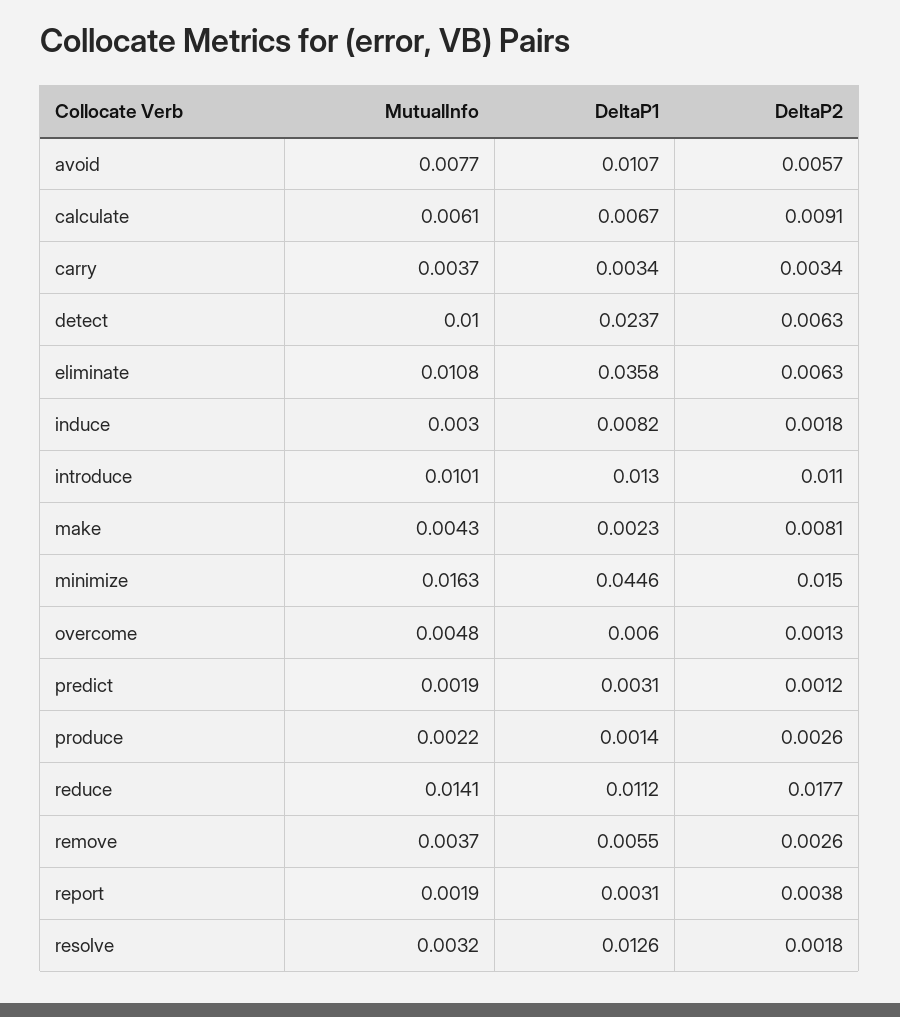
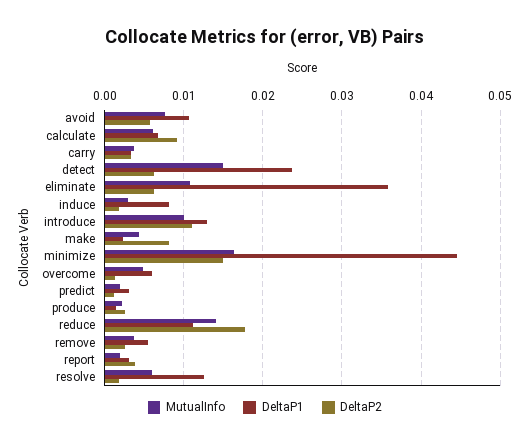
MutualInfo, detect: 0.01 -> 0.015
MutualInfo, resolve: 0.0032 -> 0.006

